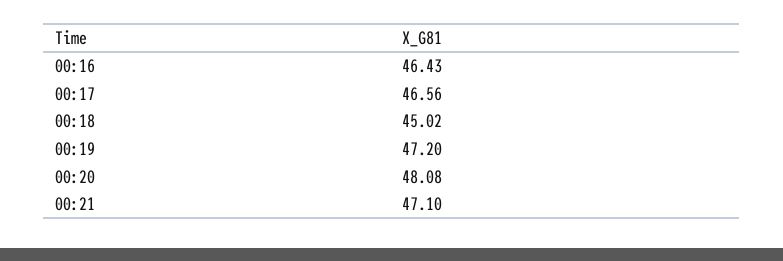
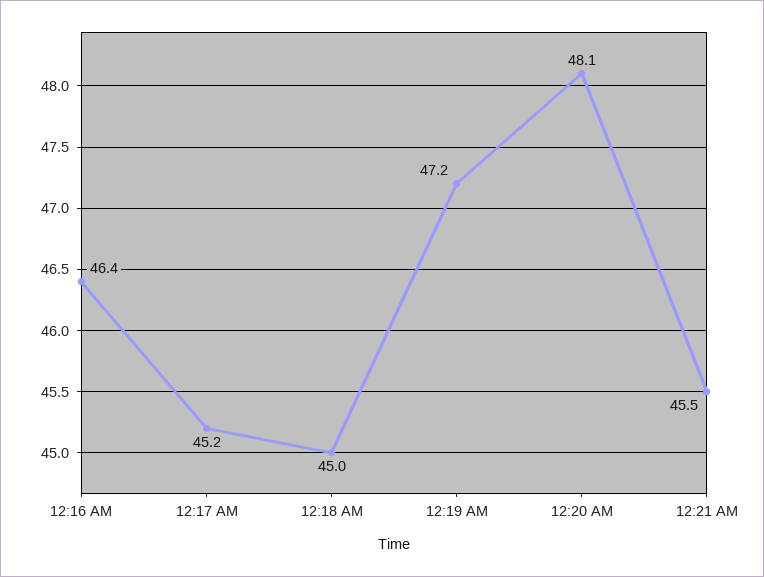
00:17: 46.56 -> 45.2
00:21: 47.1 -> 45.5

